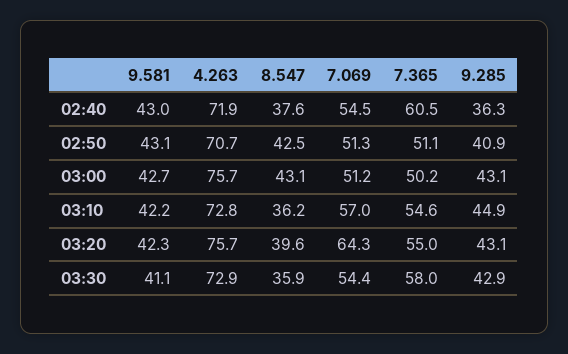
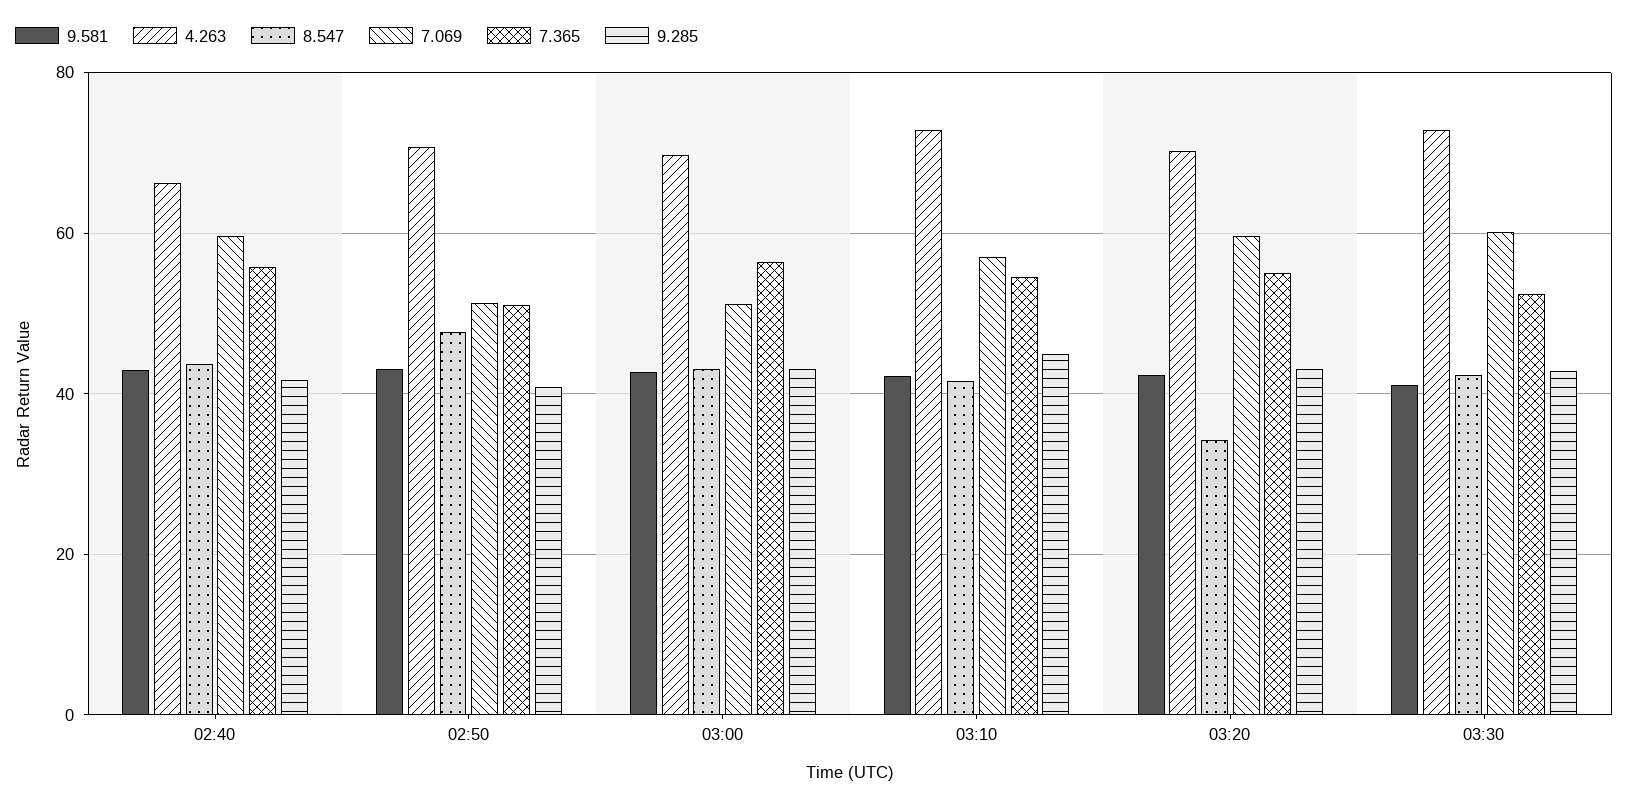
4.263, 02:40: 71.9 -> 66
8.547, 02:40: 37.6 -> 44
7.069, 02:40: 54.5 -> 60
7.365, 02:40: 60.5 -> 56
9.285, 02:40: 36.3 -> 42
8.547, 02:50: 42.5 -> 48
4.263, 03:00: 75.7 -> 70
7.365, 03:00: 50.2 -> 56
8.547, 03:10: 36.2 -> 42
4.263, 03:20: 75.7 -> 70
8.547, 03:20: 39.6 -> 34
7.069, 03:20: 64.3 -> 60
8.547, 03:30: 35.9 -> 42
7.069, 03:30: 54.4 -> 60
7.365, 03:30: 58 -> 52

